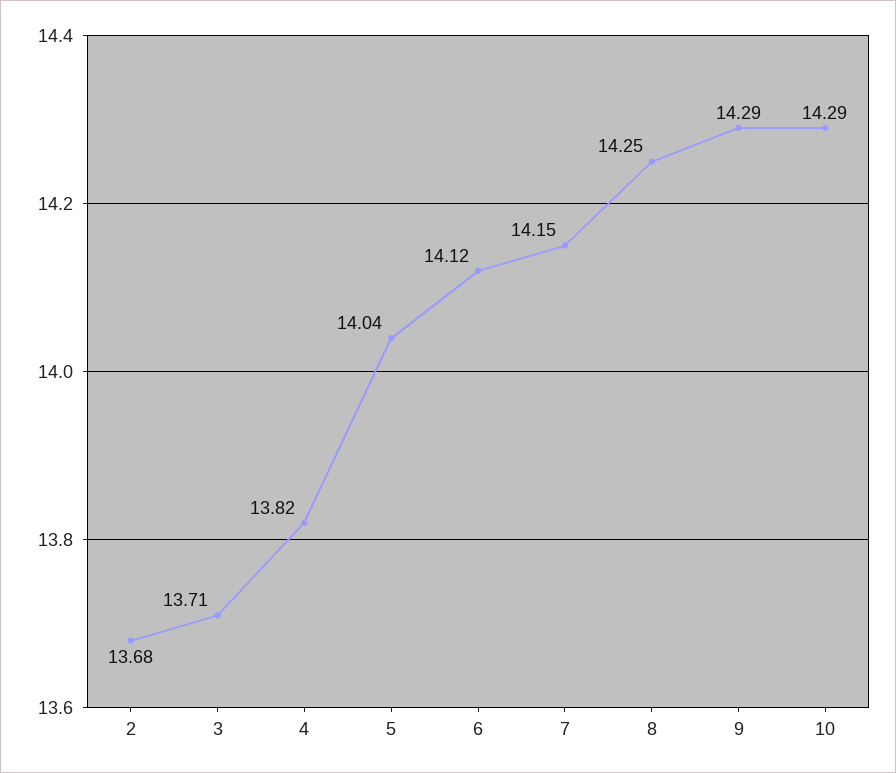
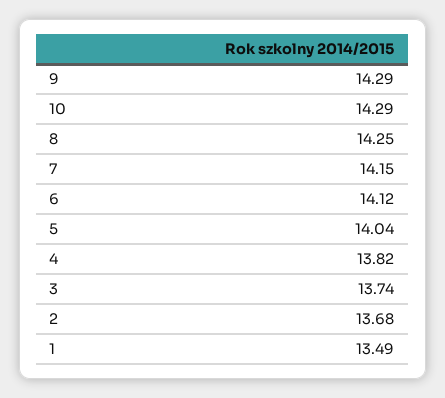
3: 13.71 -> 13.74
1: none -> 13.49

